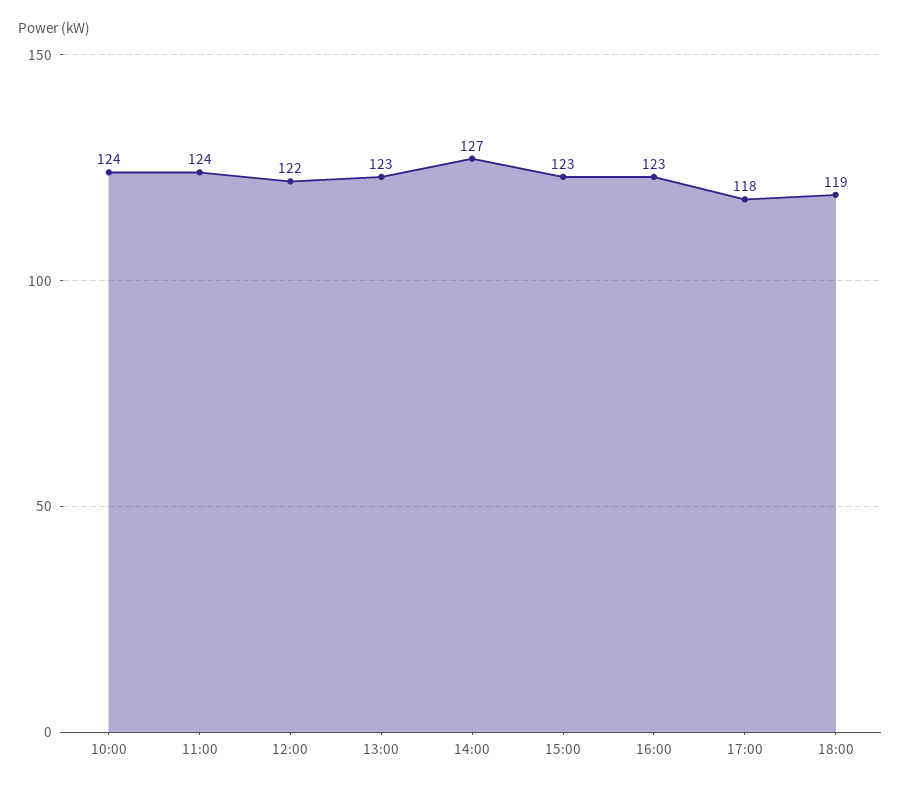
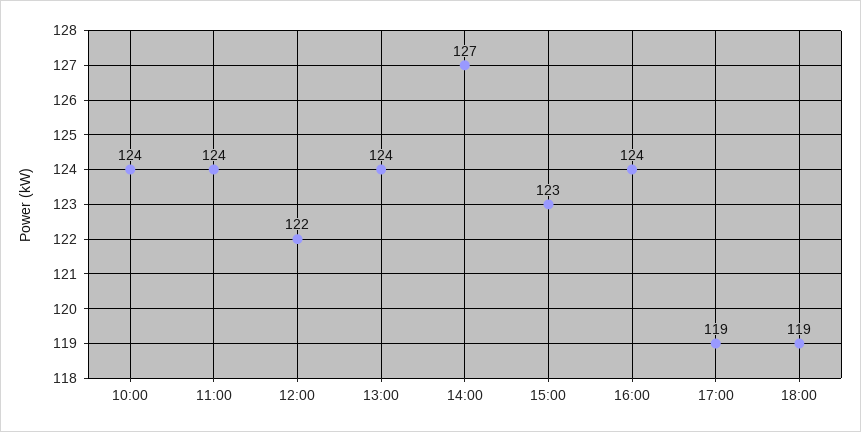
13:00: 123 -> 124
16:00: 123 -> 124
17:00: 118 -> 119

